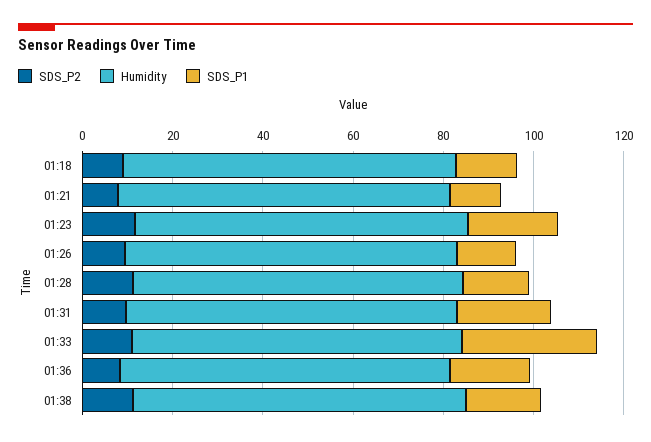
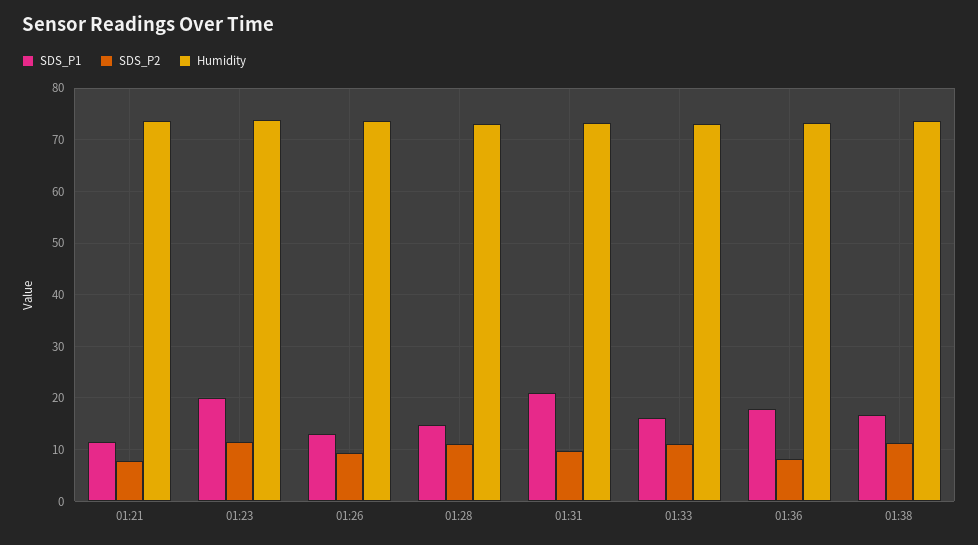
SDS_P2, 01:18: 10 -> none
Humidity, 01:18: 75 -> none
SDS_P1, 01:18: 15 -> none
SDS_P1, 01:33: 30 -> 16

